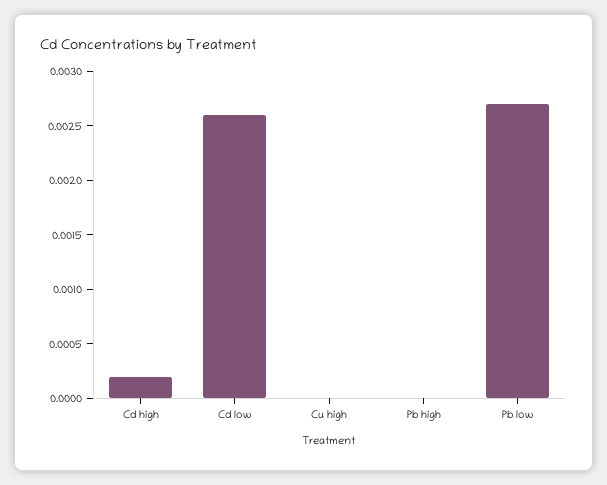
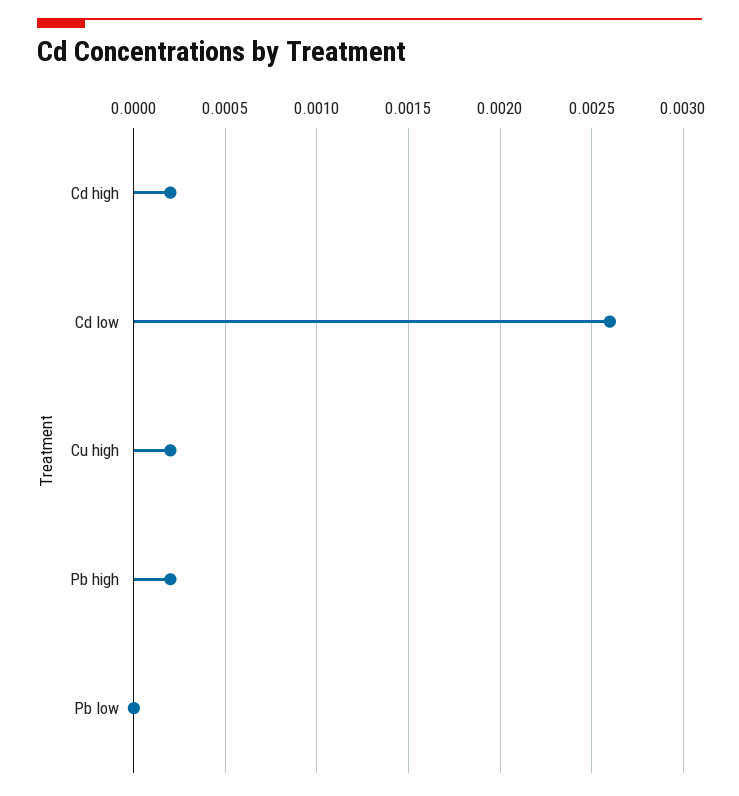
Cu high: 0 -> 0.0002
Pb high: 0 -> 0.0002
Pb low: 0.0027 -> 0

